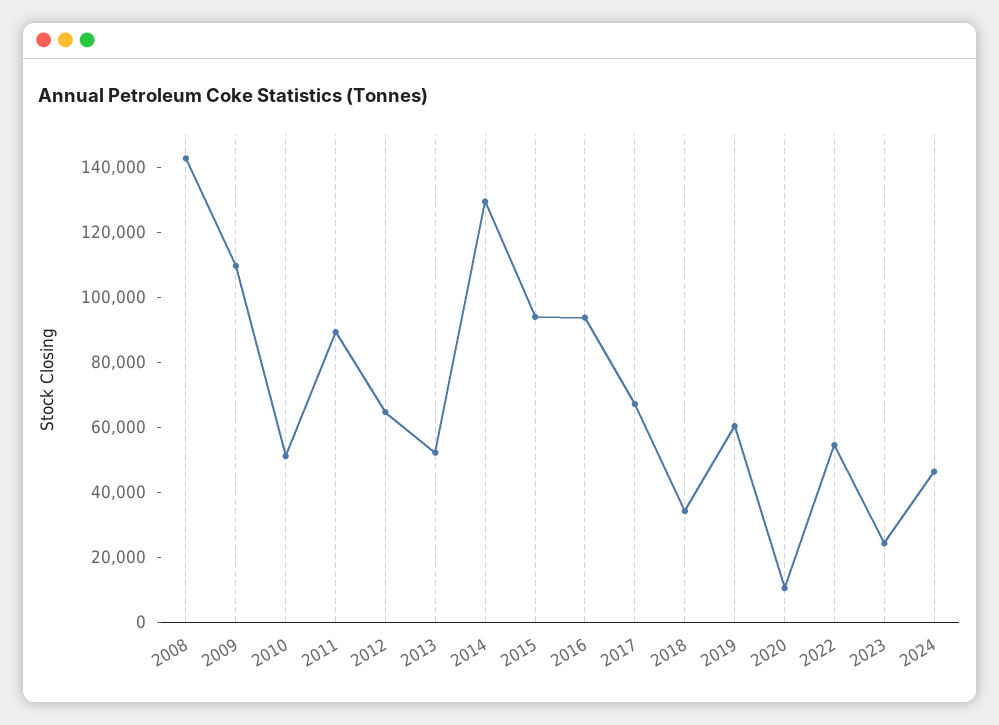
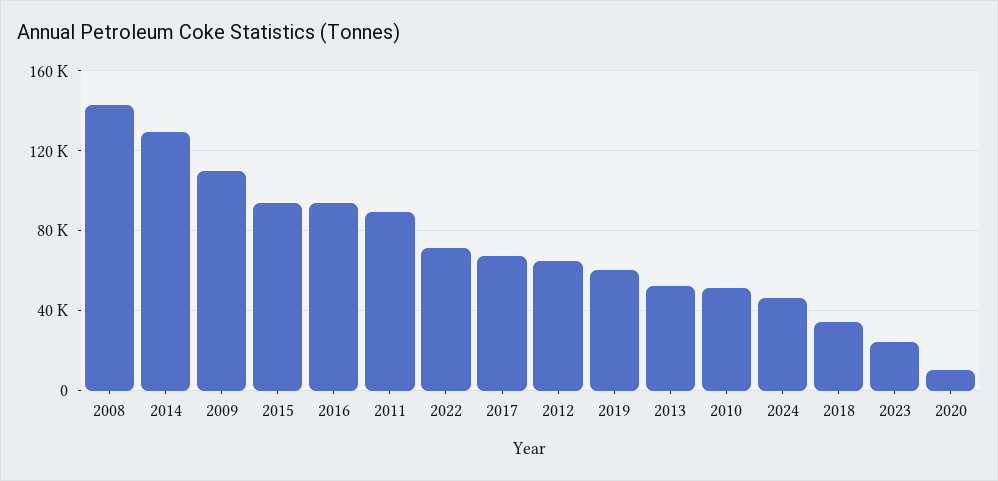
2022: 55000 -> 70000

